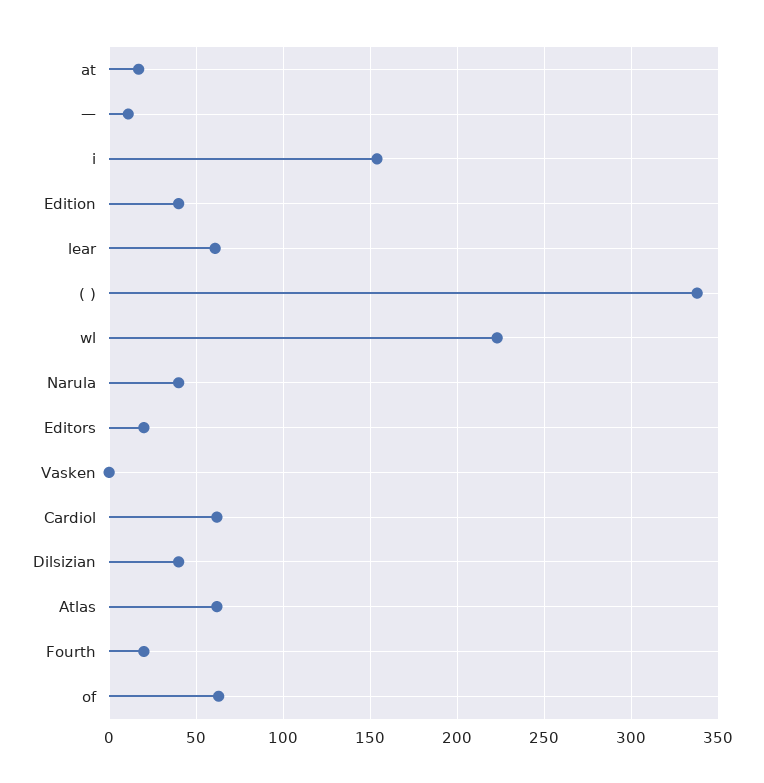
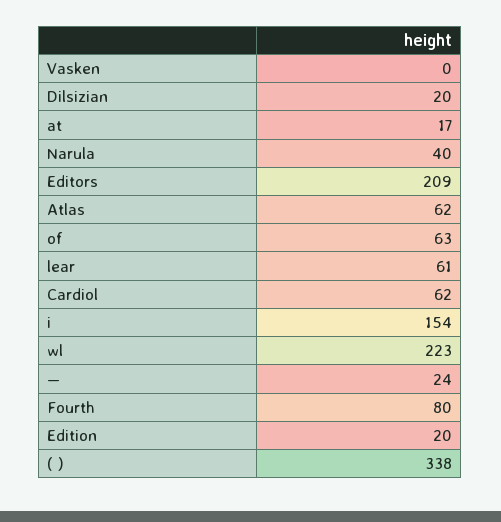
—: 10 -> 24
Edition: 40 -> 20
Editors: 20 -> 209
Dilsizian: 40 -> 20
Fourth: 20 -> 80

